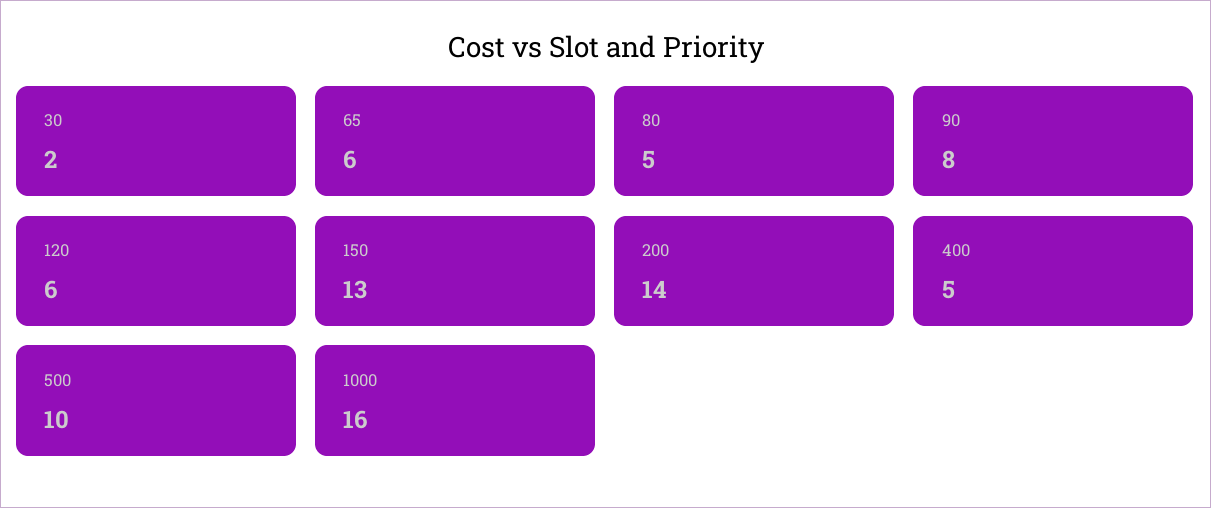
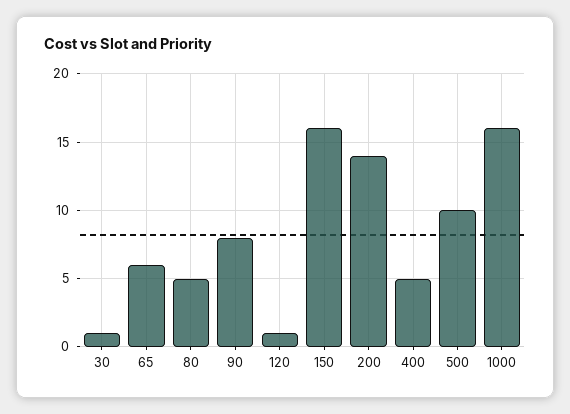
30: 2 -> 1
120: 6 -> 1
150: 13 -> 16

